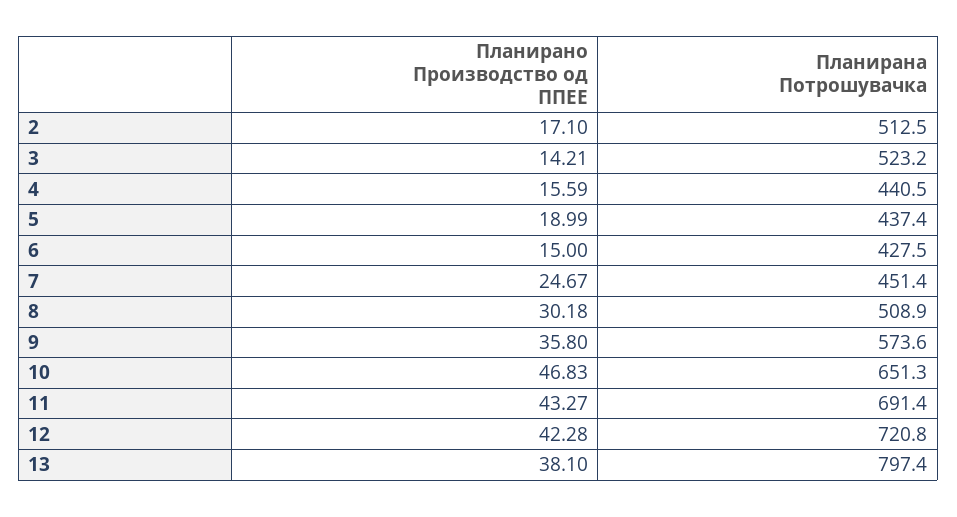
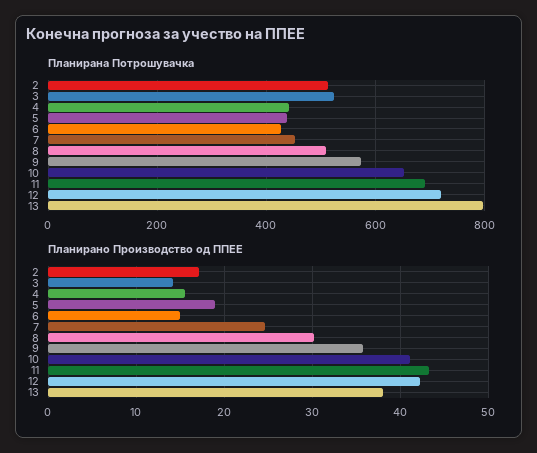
Планирано Производство од ППЕЕ, 10: 46.83 -> 41

